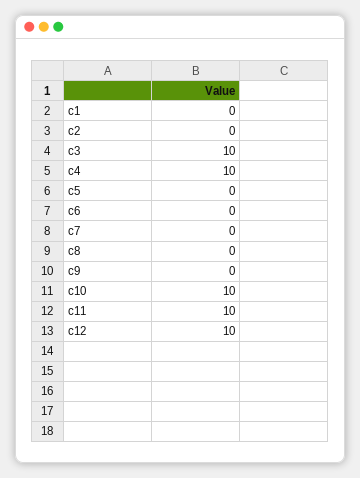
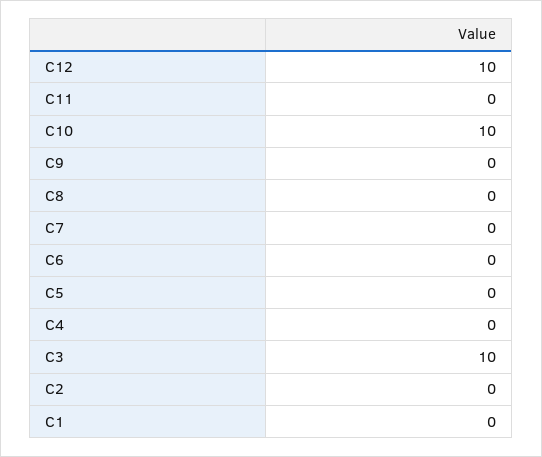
c4: 10 -> 0
c11: 10 -> 0

